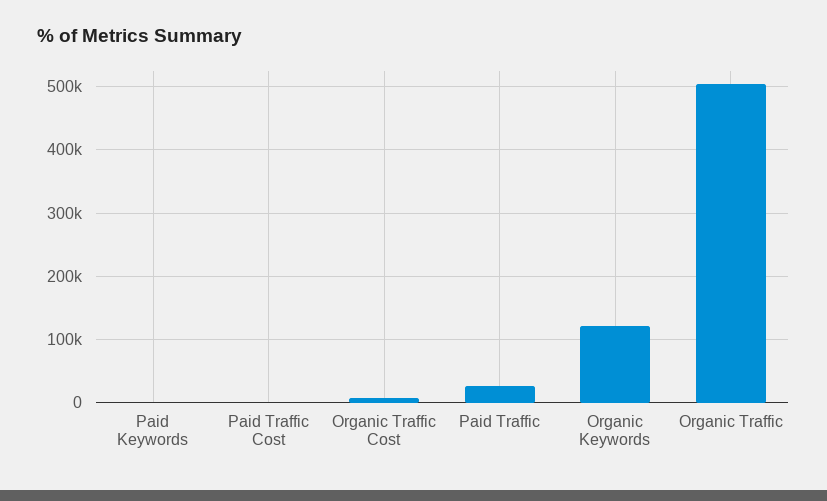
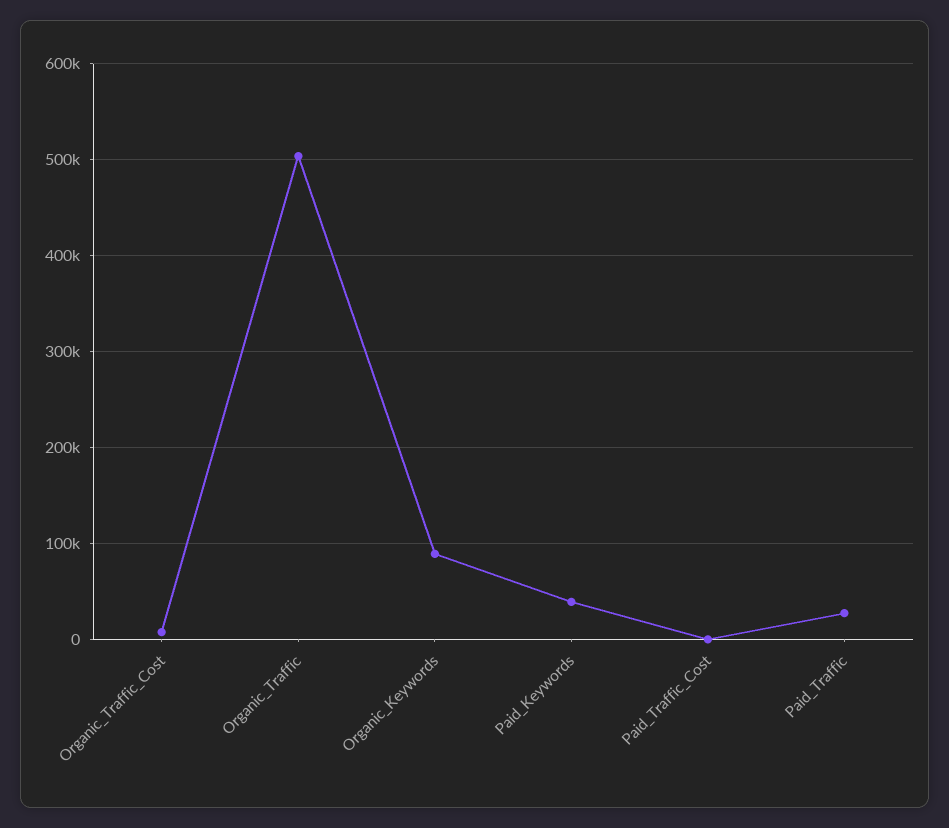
Paid Keywords: 0 -> 40000
Organic Keywords: 120000 -> 90000

